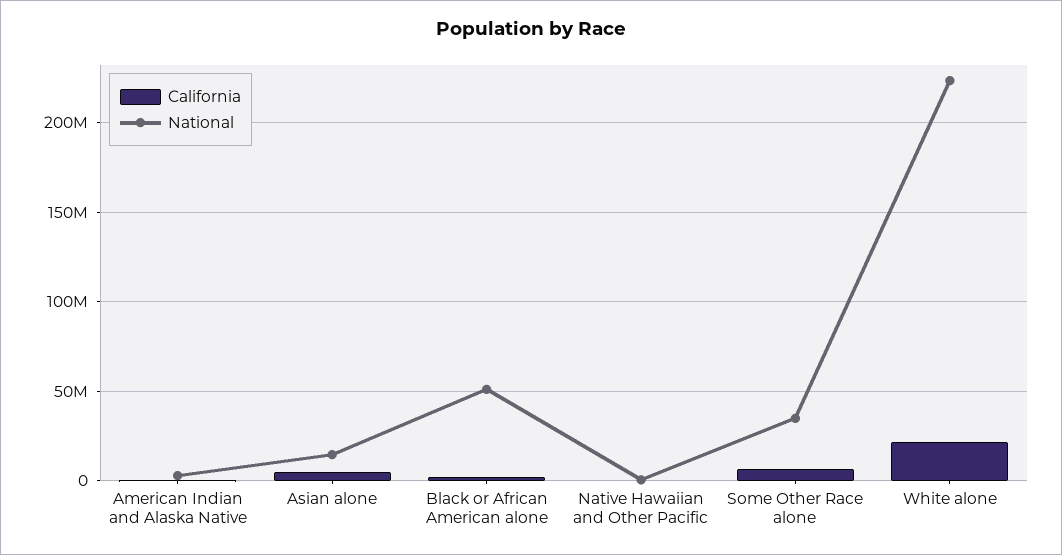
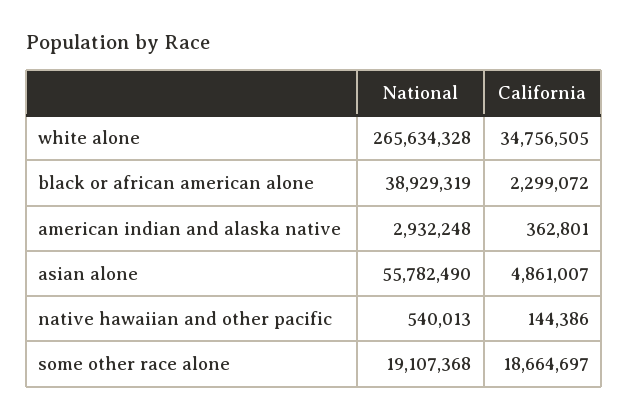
National, Asian alone: 15000000 -> 55782490
National, Black or African American alone: 50000000 -> 38929319
California, Some Other Race alone: 5000000 -> 18664697
National, Some Other Race alone: 35000000 -> 19107368
California, White alone: 20000000 -> 34756505
National, White alone: 225000000 -> 265634328

